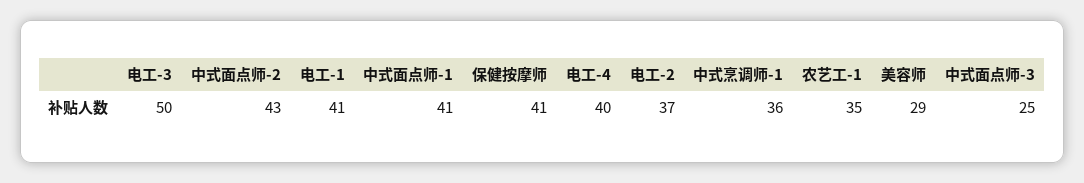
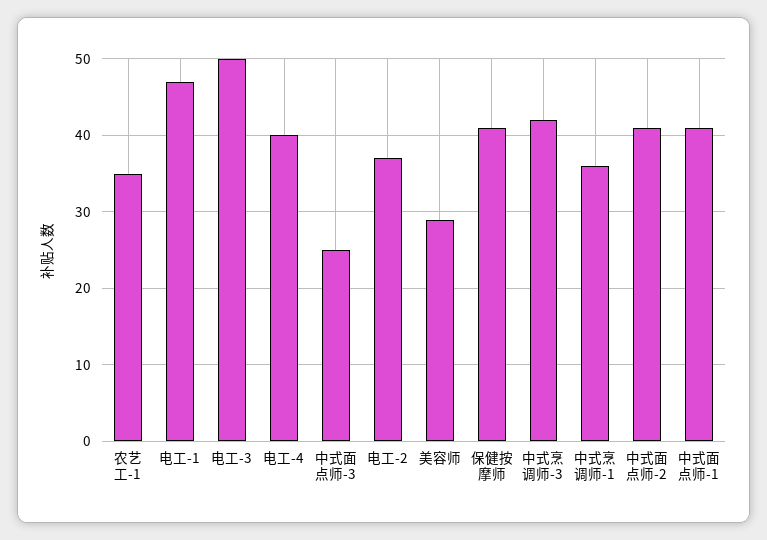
中式面点师-2: 43 -> 41
电工-1: 41 -> 47
中式烹调师-3: none -> 42

